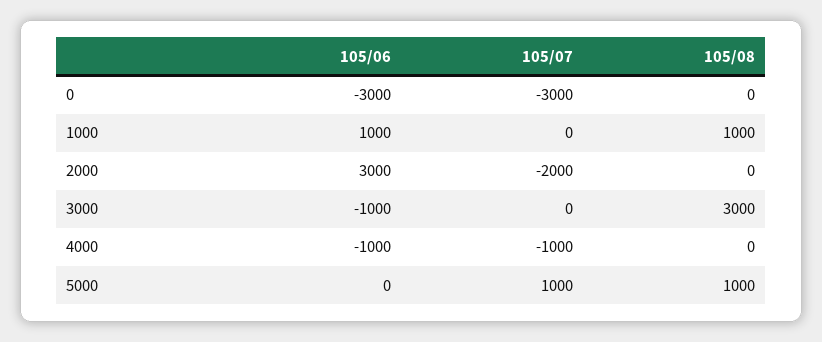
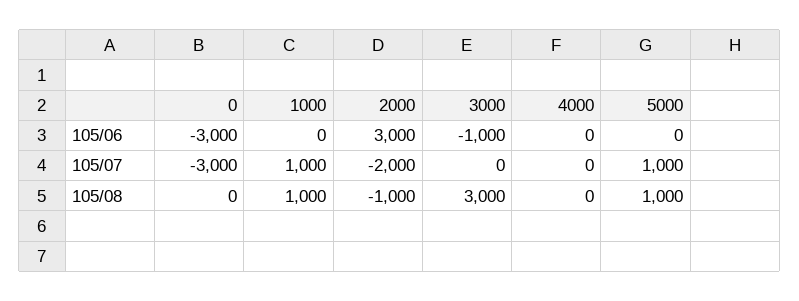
105/06, 1000: 1000 -> 0
105/07, 1000: 0 -> 1000
105/08, 2000: 0 -> -1000
105/06, 4000: -1000 -> 0
105/07, 4000: -1000 -> 0

